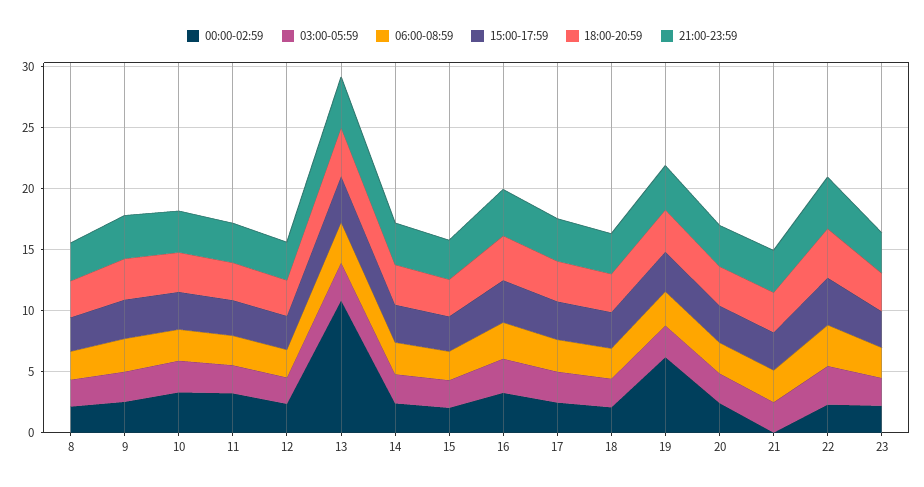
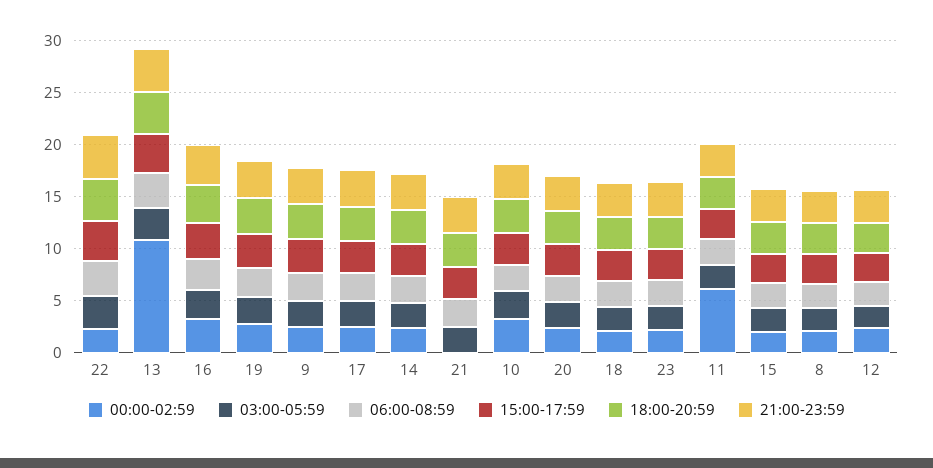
00:00-02:59, 11: 3 -> 6
00:00-02:59, 19: 6 -> 3

